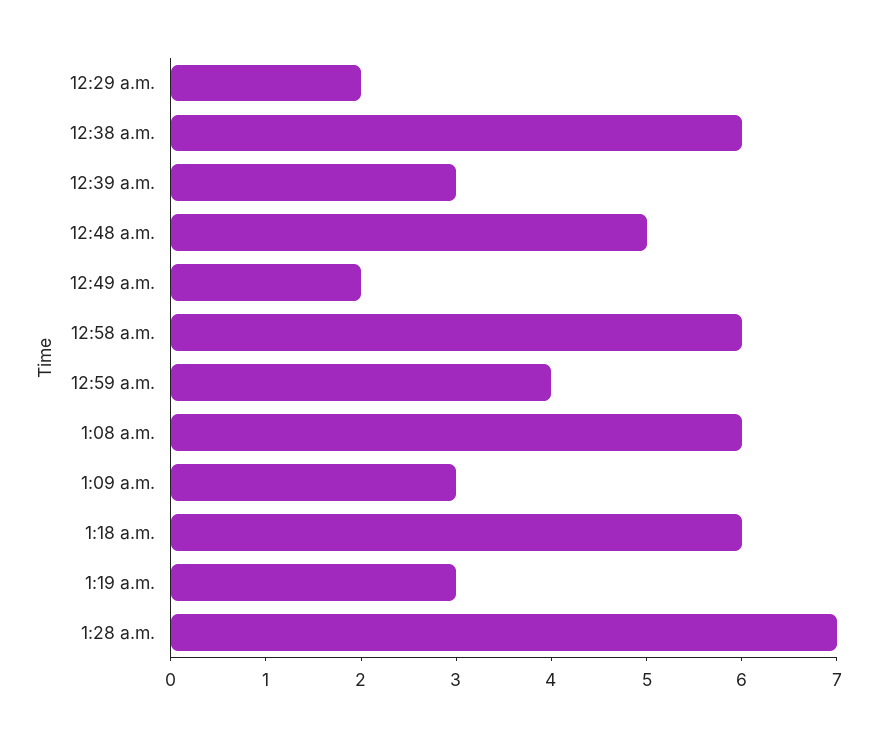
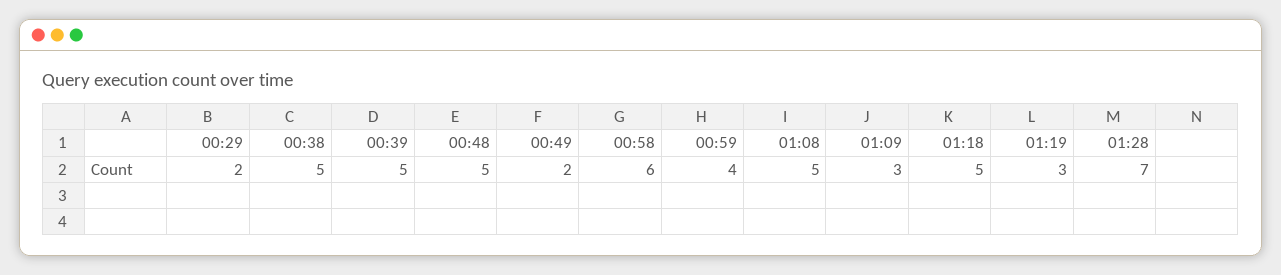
12:38 a.m.: 6 -> 5
12:39 a.m.: 3 -> 5
1:08 a.m.: 6 -> 5
1:18 a.m.: 6 -> 5

